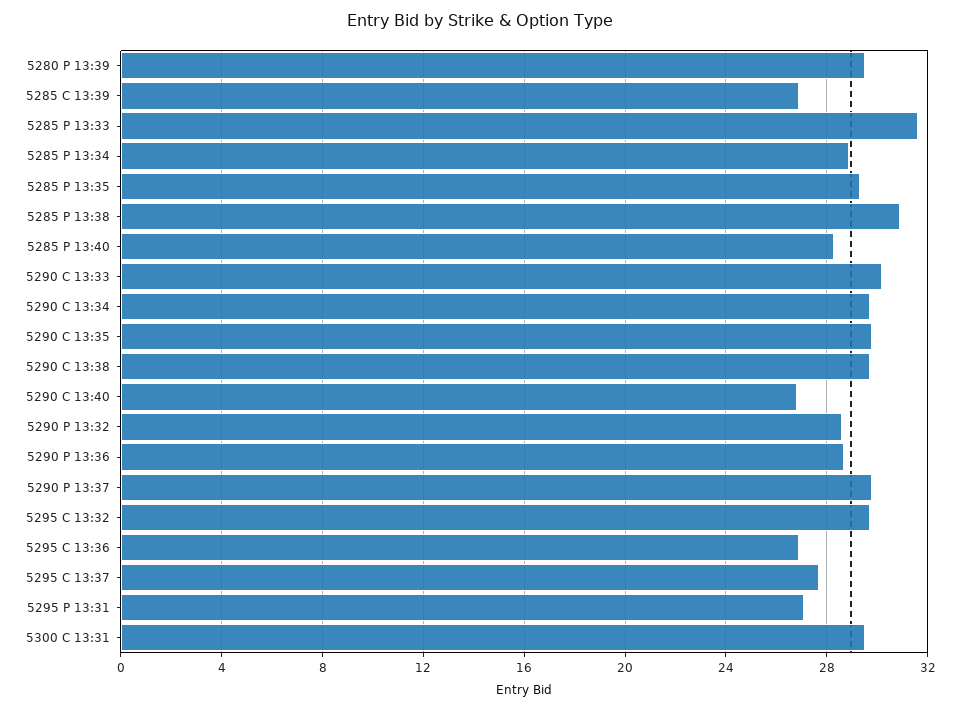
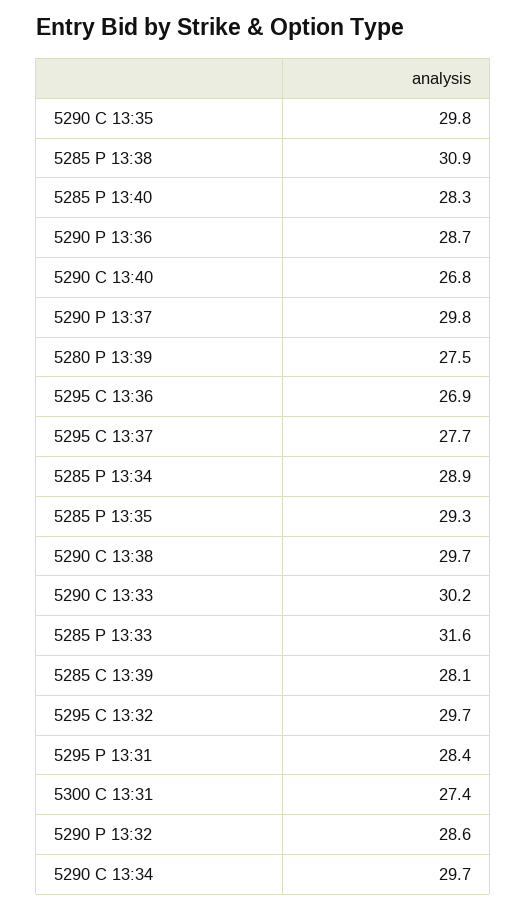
5280 P 13:39: 29.5 -> 27.5
5285 C 13:39: 27 -> 28.1
5295 P 13:31: 27 -> 28.4
5300 C 13:31: 29.5 -> 27.4

